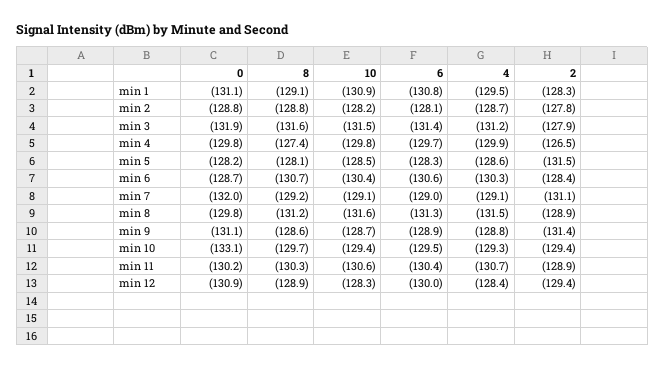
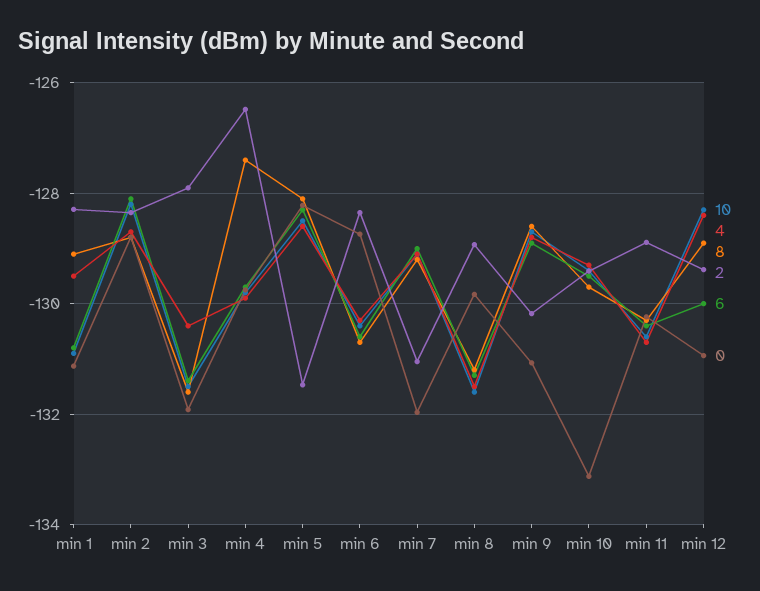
2, min 2: -127.8 -> -128.4
4, min 3: -131.2 -> -130.4
2, min 9: -131.4 -> -130.2

